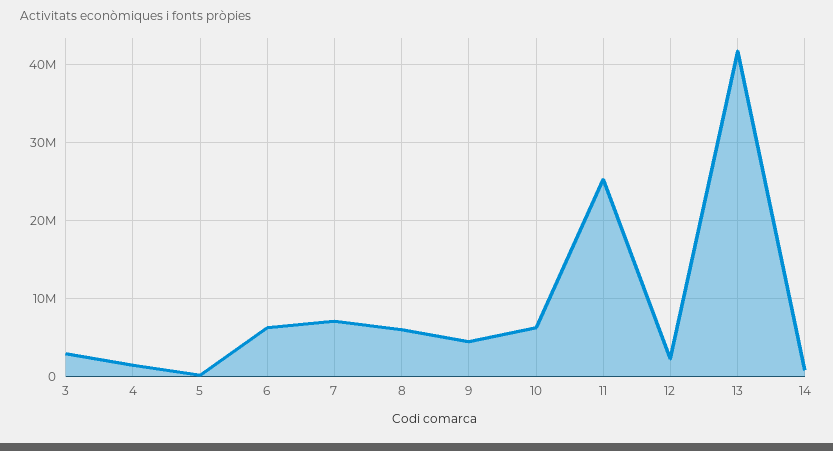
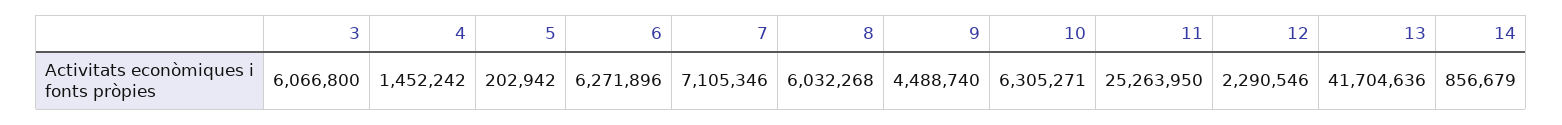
3: 3000000 -> 6066800

